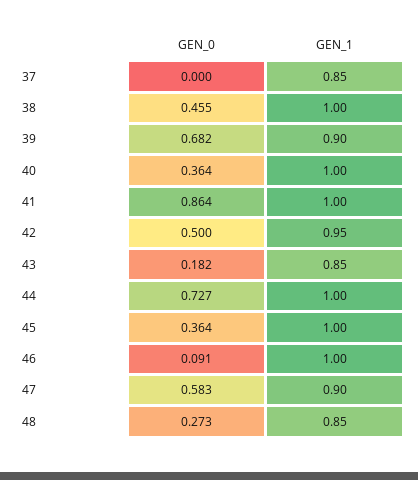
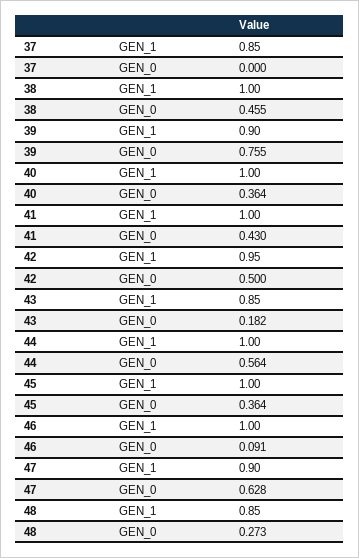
GEN_0, 39: 0.682 -> 0.755
GEN_0, 41: 0.864 -> 0.43
GEN_0, 44: 0.727 -> 0.564
GEN_0, 47: 0.583 -> 0.628

